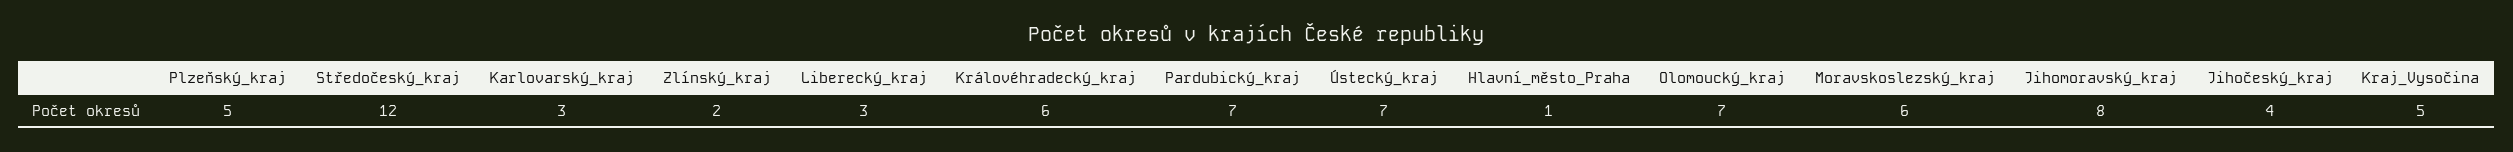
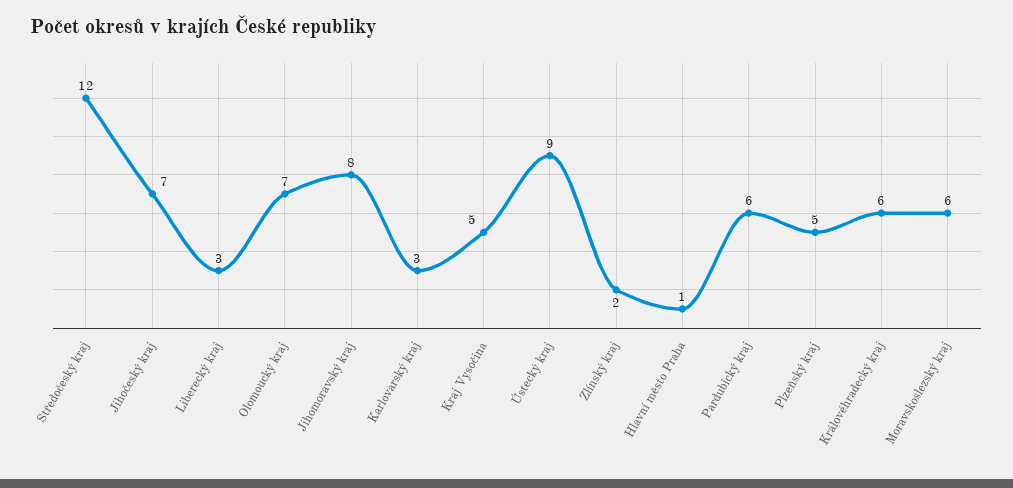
Pardubický_kraj: 7 -> 6
Ústecký_kraj: 7 -> 9
Jihočeský_kraj: 4 -> 7

